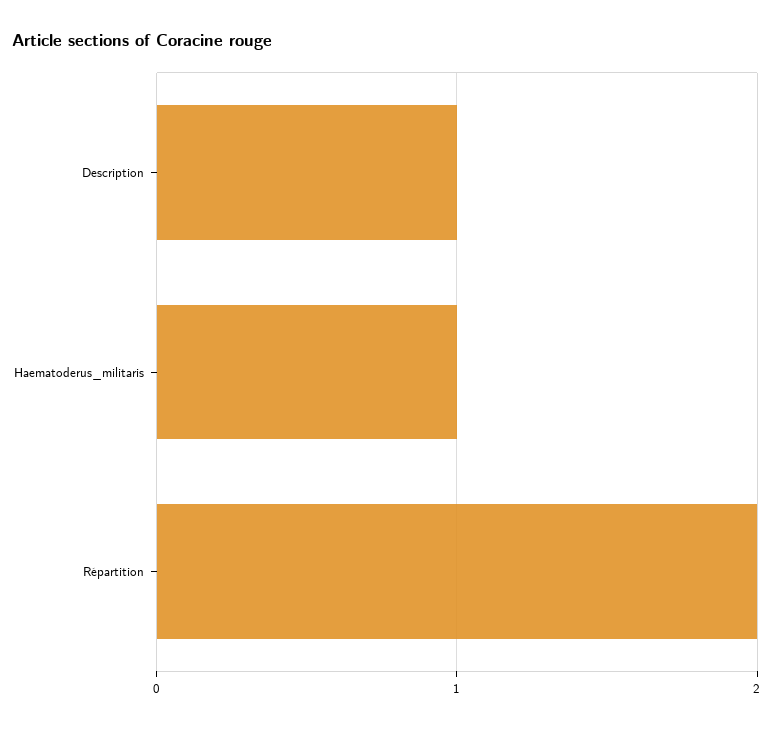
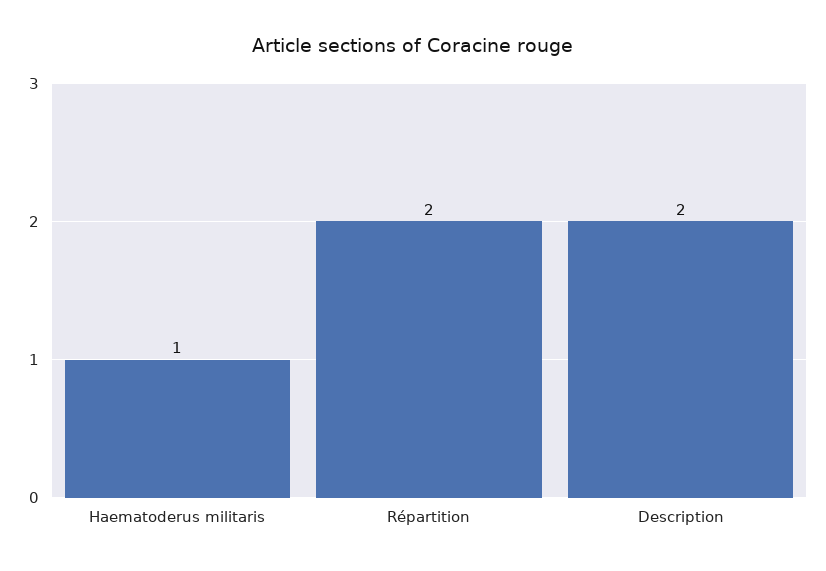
Description: 1 -> 2

